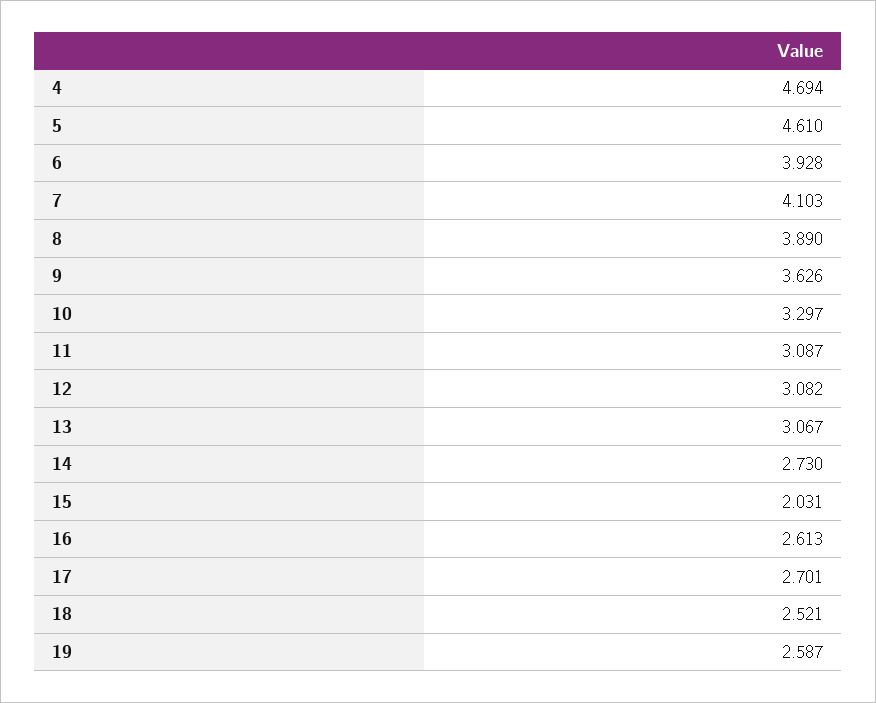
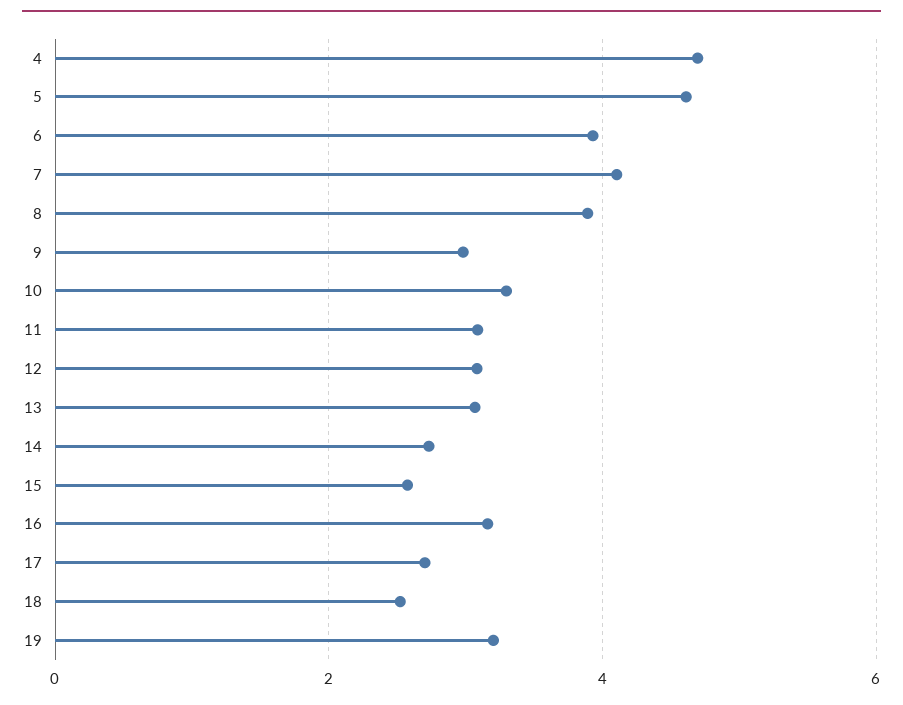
9: 3.626 -> 3
15: 2.031 -> 2.6
16: 2.613 -> 3.2
19: 2.587 -> 3.2

